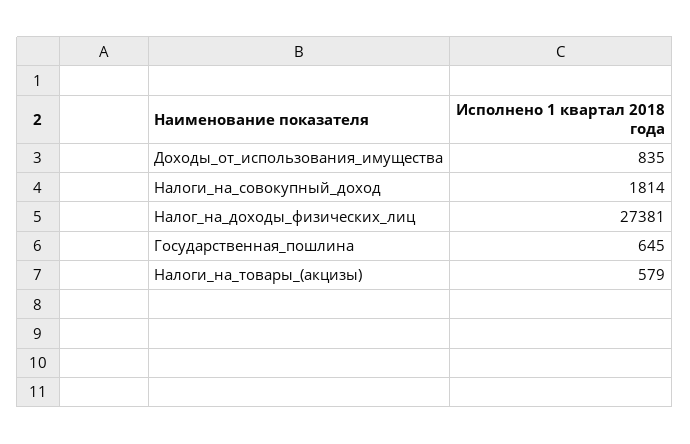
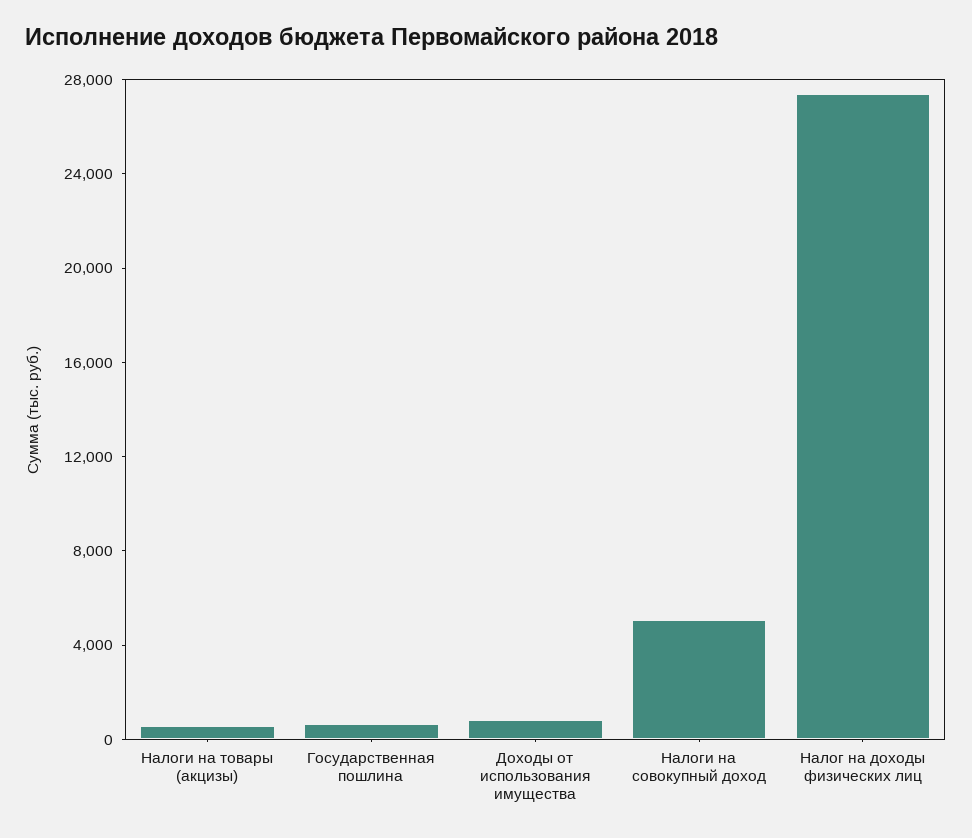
Налоги_на_совокупный_доход: 1814 -> 5000

